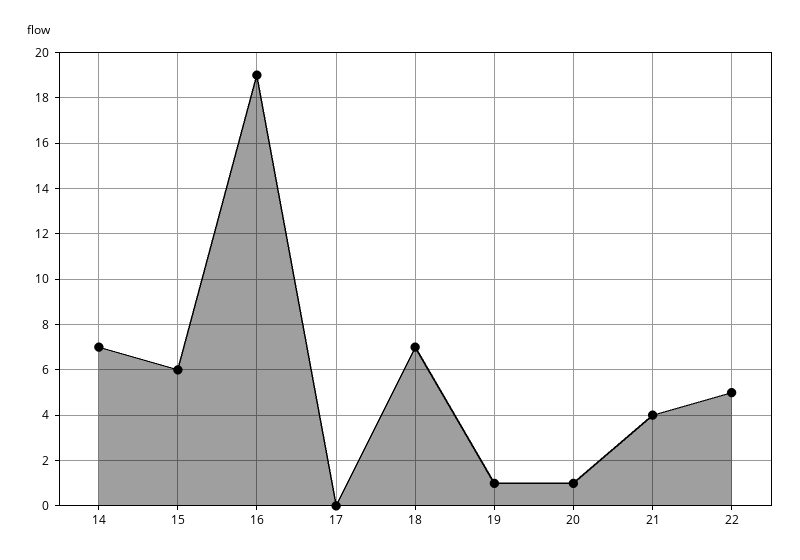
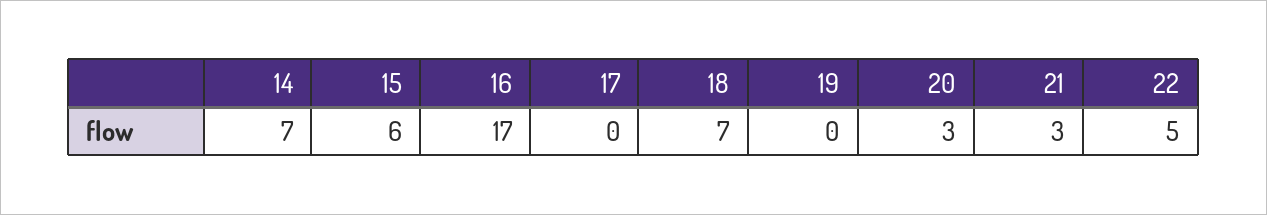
16: 19 -> 17
19: 1 -> 0
20: 1 -> 3
21: 4 -> 3

